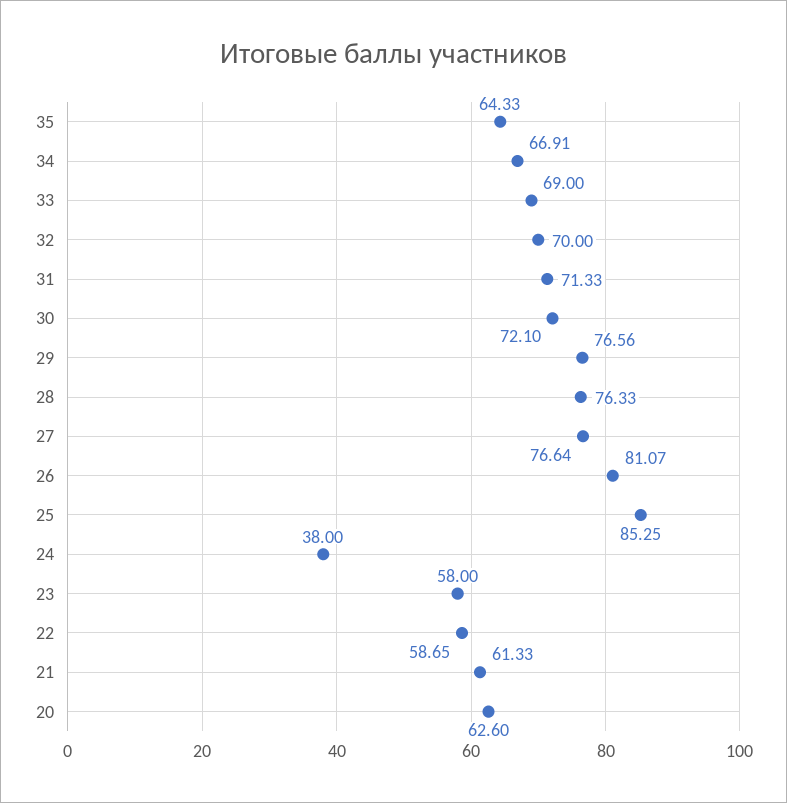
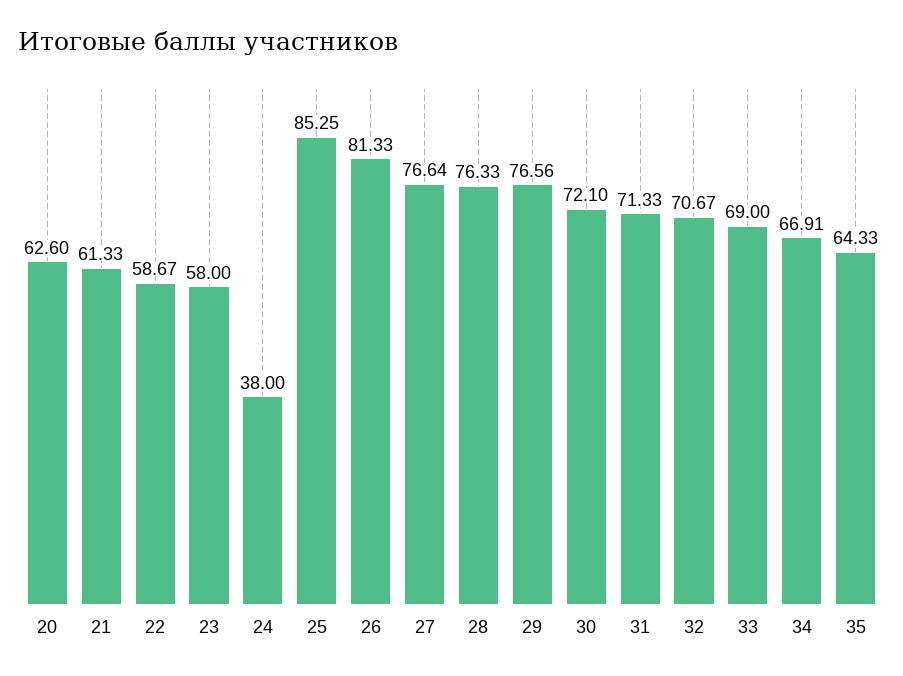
32: 70 -> 70.67
26: 81.07 -> 81.33
22: 58.65 -> 58.67

